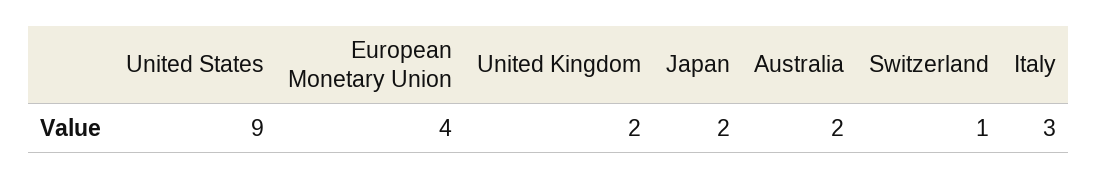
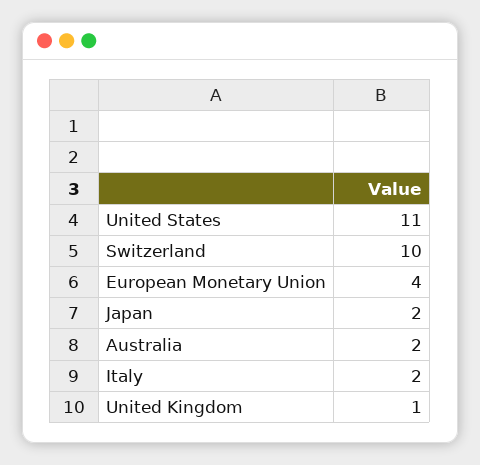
United States: 9 -> 11
United Kingdom: 2 -> 1
Switzerland: 1 -> 10
Italy: 3 -> 2

